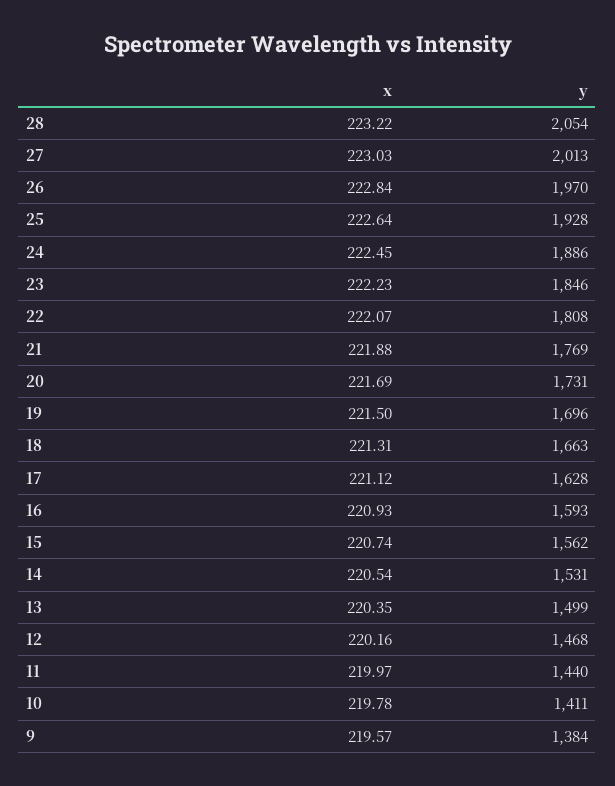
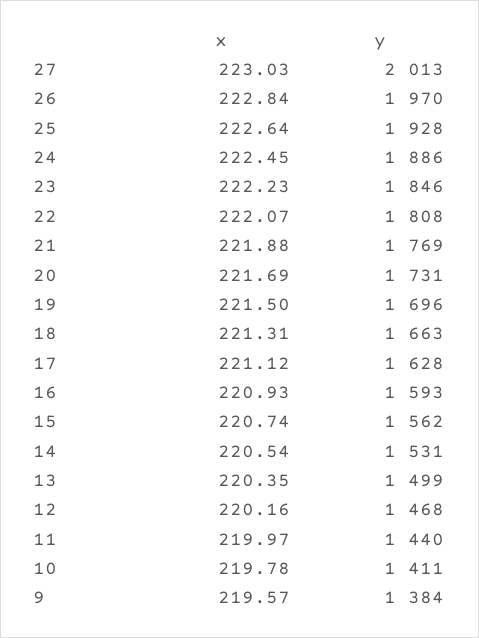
x, 28: 223.22 -> none
y, 28: 2054 -> none

